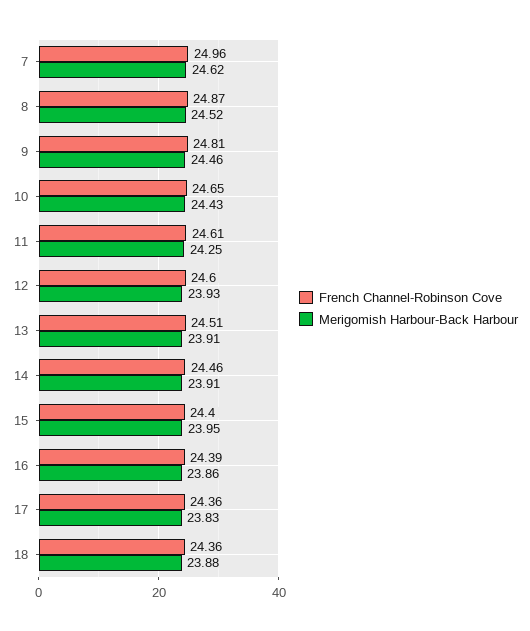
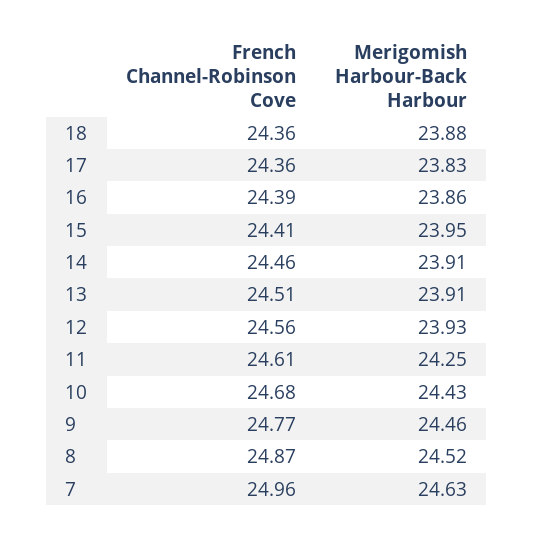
Merigomish Harbour-Back Harbour, 7: 24.62 -> 24.63
French Channel-Robinson Cove, 9: 24.81 -> 24.77
French Channel-Robinson Cove, 10: 24.65 -> 24.68
French Channel-Robinson Cove, 12: 24.6 -> 24.56
French Channel-Robinson Cove, 15: 24.4 -> 24.41

